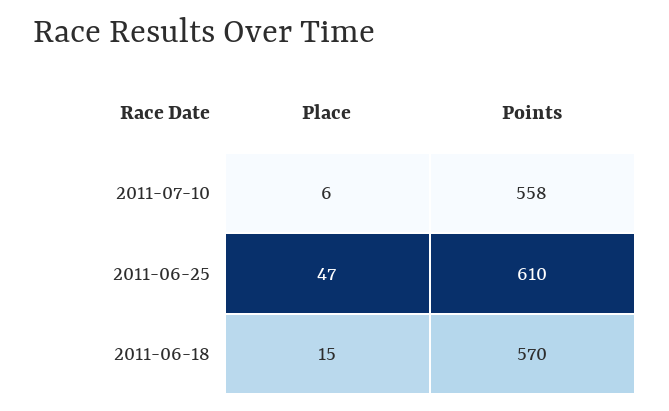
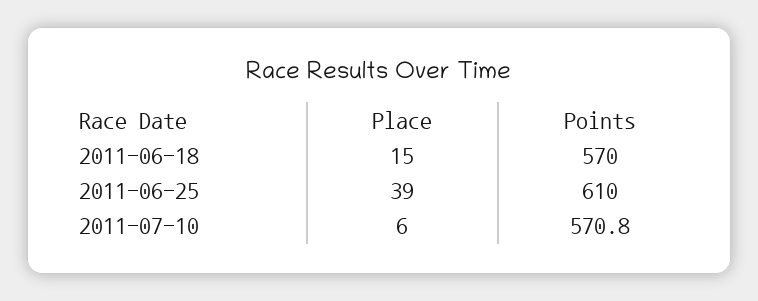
Points, 2011-07-10: 558 -> 570.8
Place, 2011-06-25: 47 -> 39

